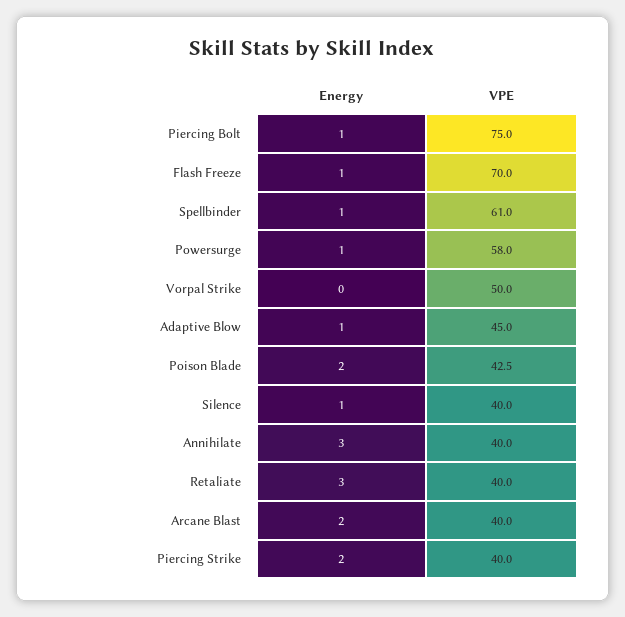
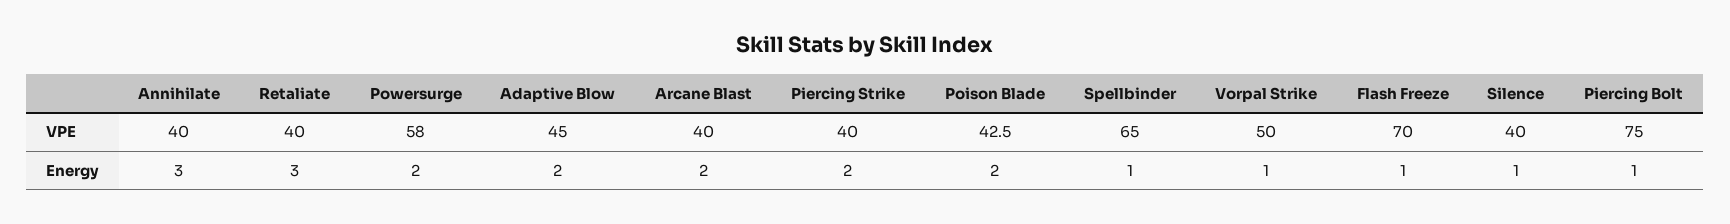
VPE, Spellbinder: 61 -> 65
Energy, Powersurge: 1 -> 2
Energy, Vorpal Strike: 0 -> 1
Energy, Adaptive Blow: 1 -> 2

